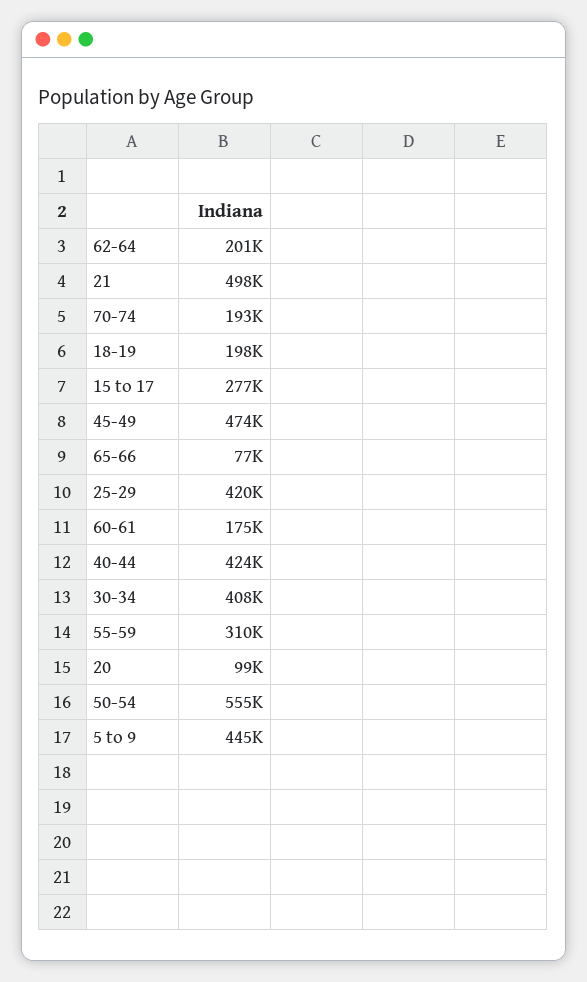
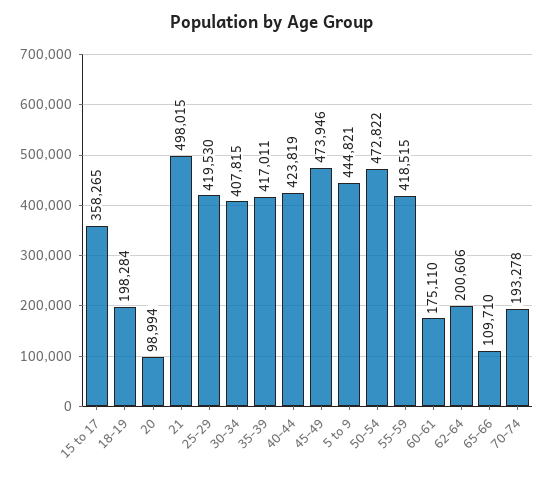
15 to 17: 277000 -> 358265
65-66: 77000 -> 109710
55-59: 310000 -> 418515
50-54: 555000 -> 472822
35-39: none -> 417011

